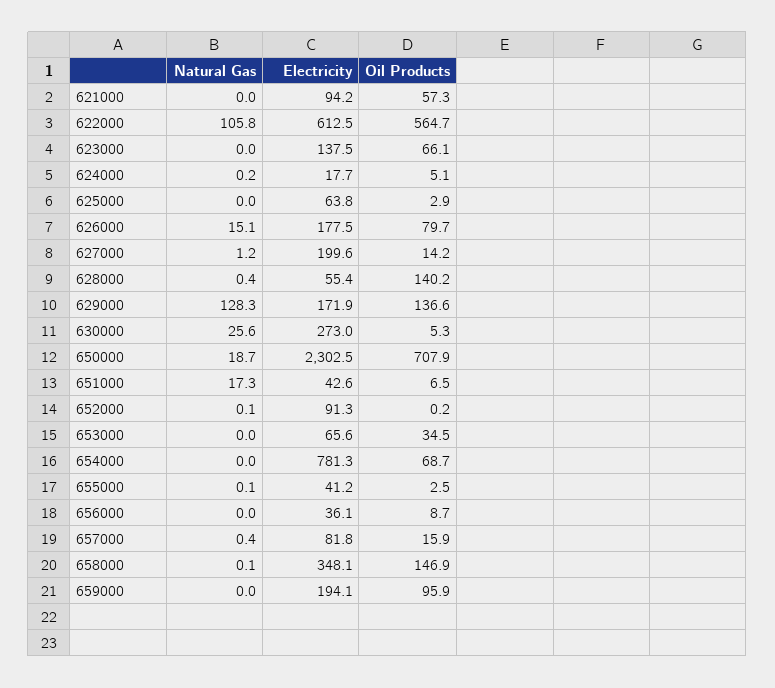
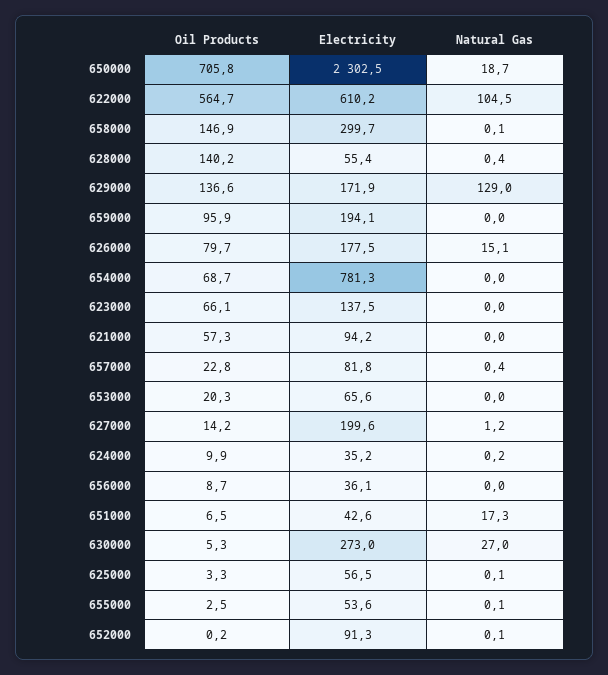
Natural Gas, 622000: 105.8 -> 104.5
Electricity, 622000: 612.5 -> 610.2
Electricity, 624000: 17.7 -> 35.2
Oil Products, 624000: 5.1 -> 9.9
Natural Gas, 625000: 0 -> 0.1
Electricity, 625000: 63.8 -> 56.5
Oil Products, 625000: 2.9 -> 3.3
Natural Gas, 629000: 128.3 -> 129
Natural Gas, 630000: 25.6 -> 27
Oil Products, 650000: 707.9 -> 705.8
Oil Products, 653000: 34.5 -> 20.3
Electricity, 655000: 41.2 -> 53.6
Oil Products, 657000: 15.9 -> 22.8
Electricity, 658000: 348.1 -> 299.7

